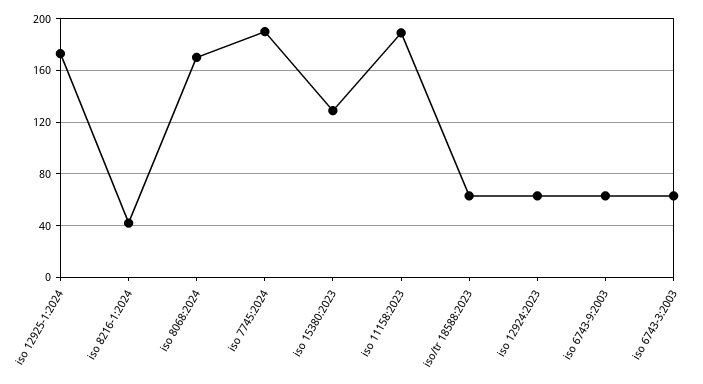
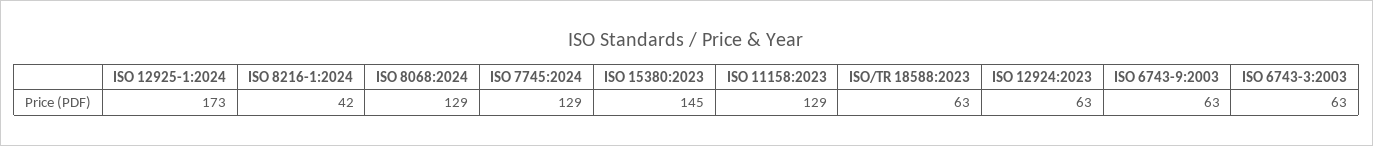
iso 8068:2024: 170 -> 129
iso 7745:2024: 190 -> 129
iso 15380:2023: 130 -> 145
iso 11158:2023: 190 -> 129

